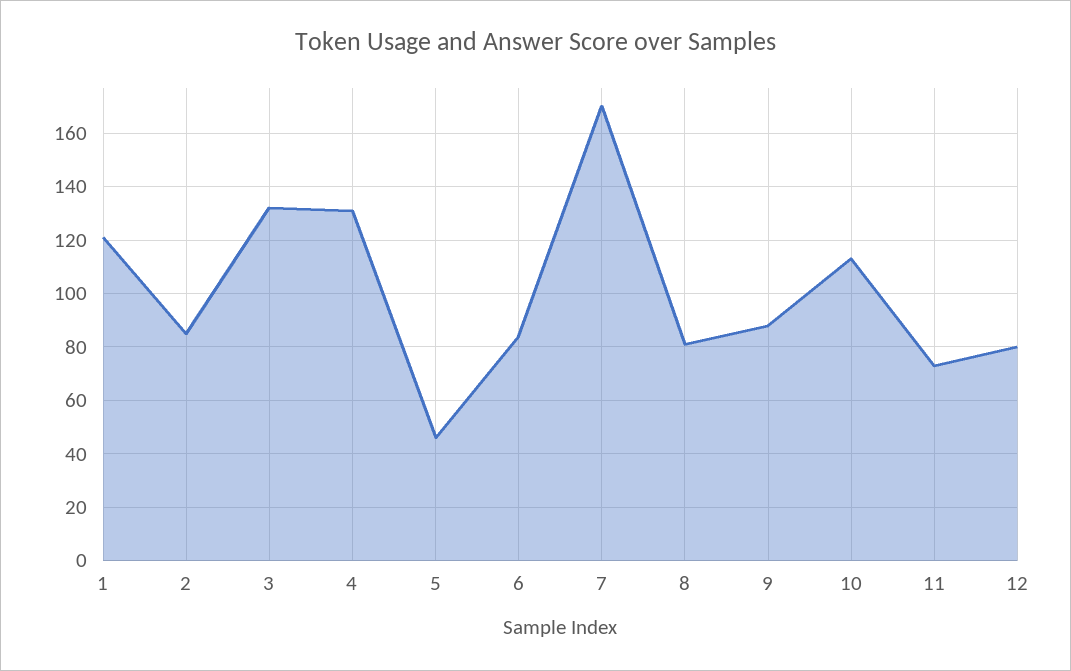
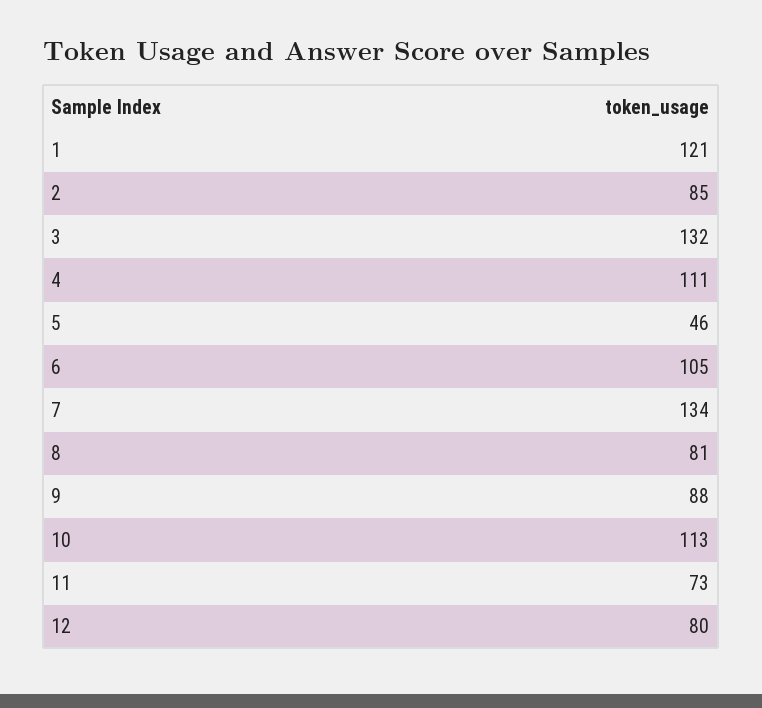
4: 130 -> 111
6: 85 -> 105
7: 170 -> 134

